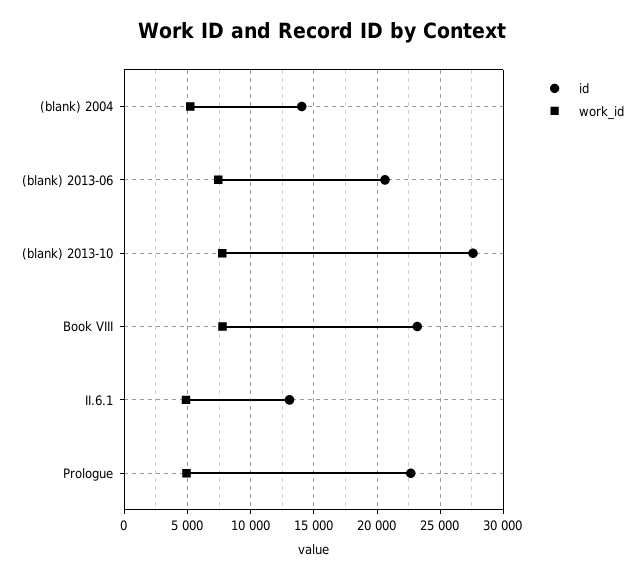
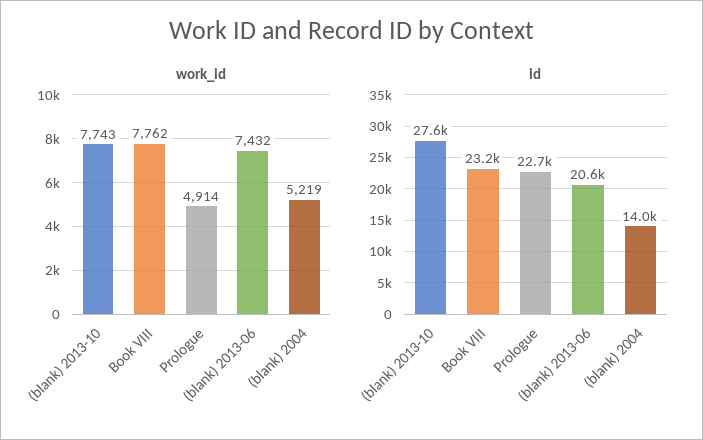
id, II.6.1: 13000 -> none
work_id, II.6.1: 5000 -> none

